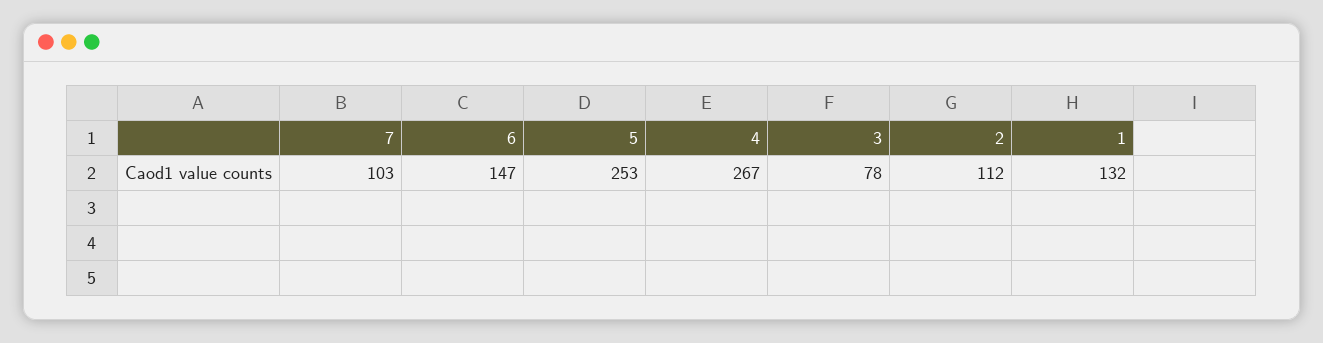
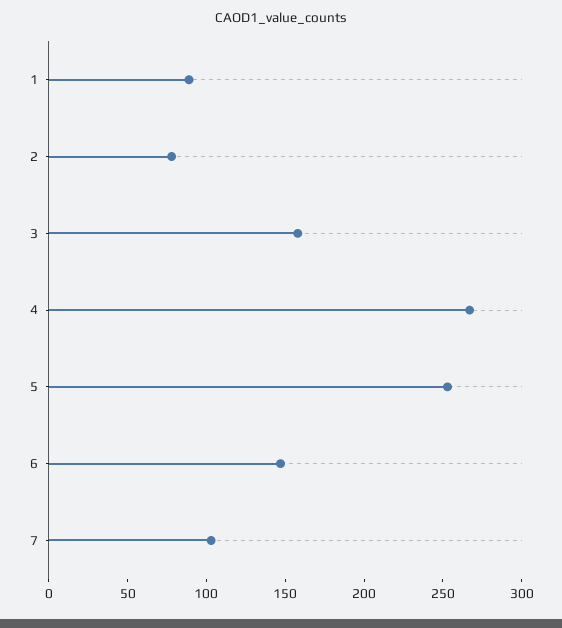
3: 78 -> 160
2: 112 -> 80
1: 132 -> 90

